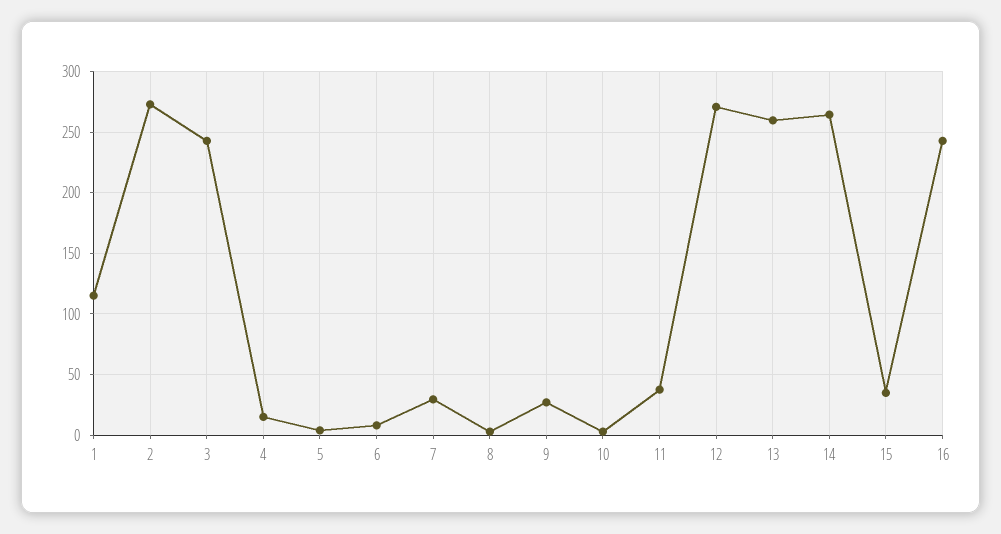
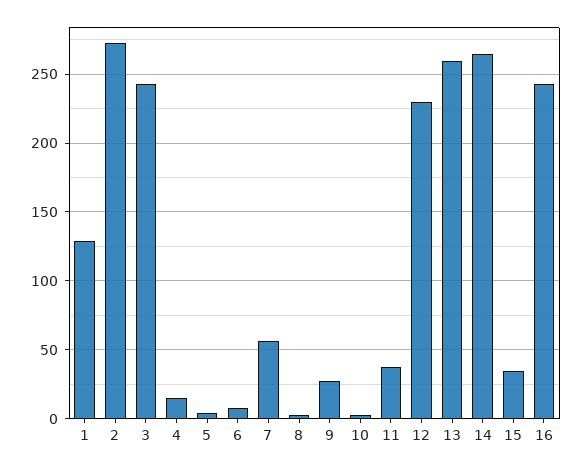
1: 115 -> 130
7: 30 -> 55
12: 270 -> 230

